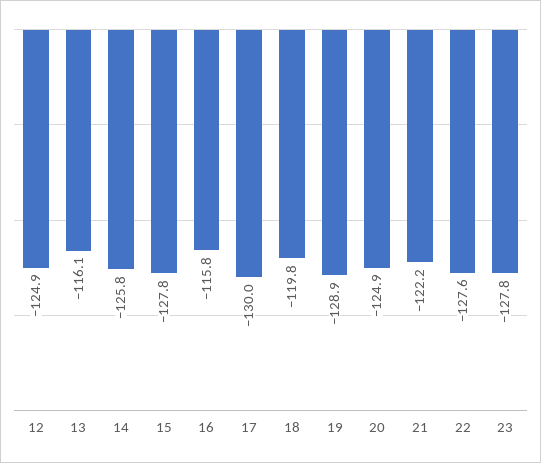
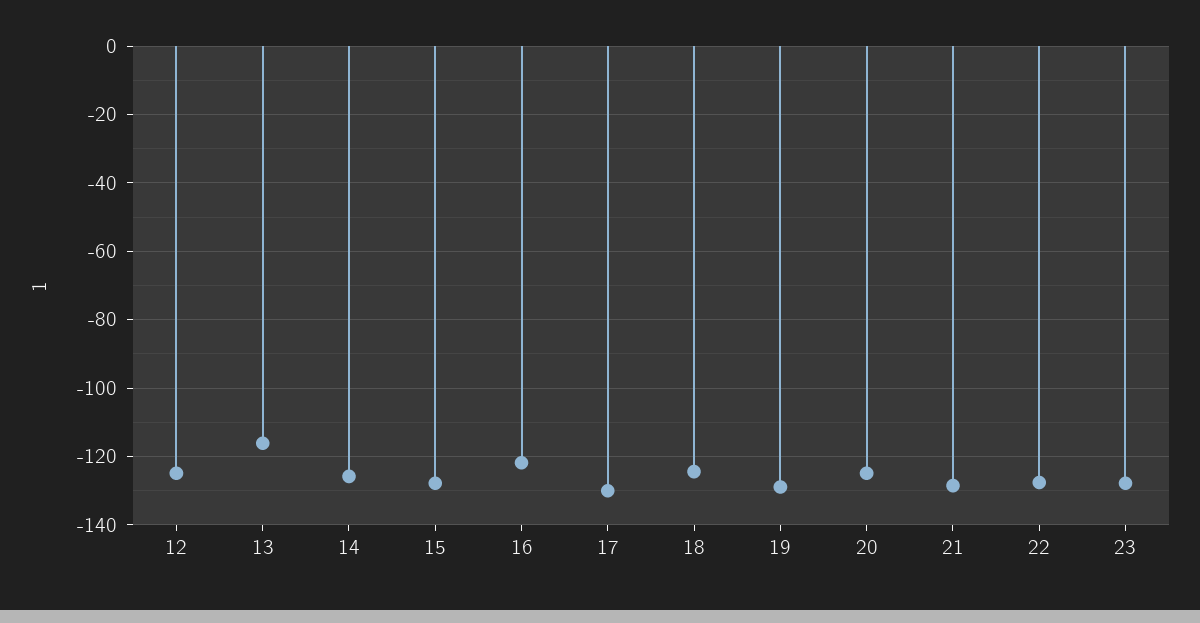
16: -115.8 -> -122
18: -119.8 -> -124
21: -122.2 -> -128

